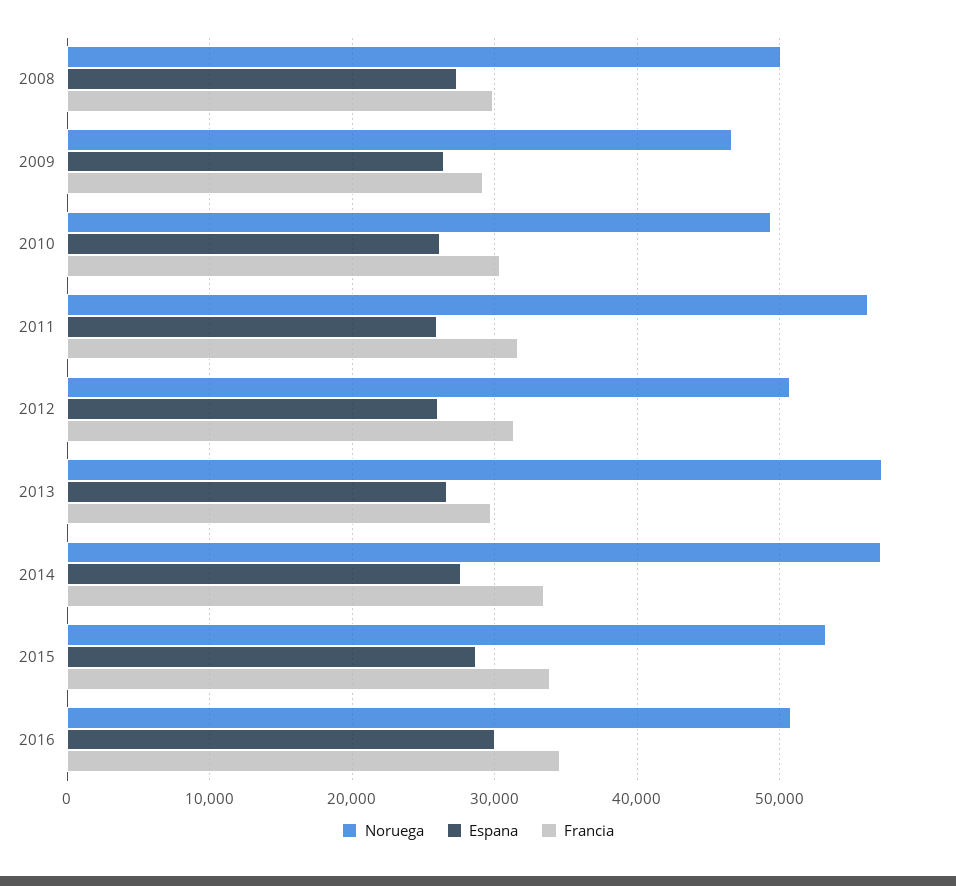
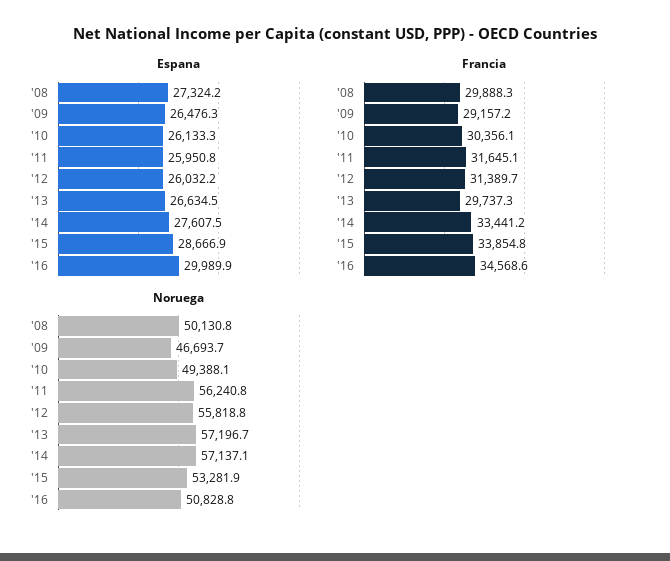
Noruega, 2012: 51000 -> 55818.8

